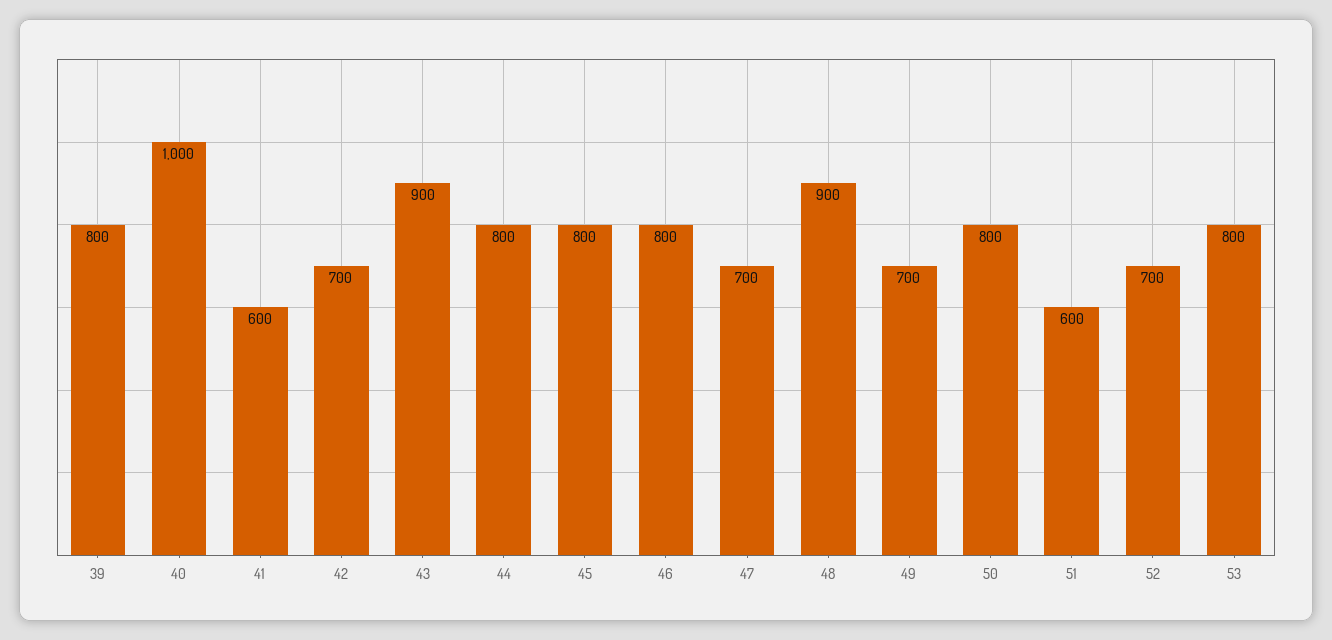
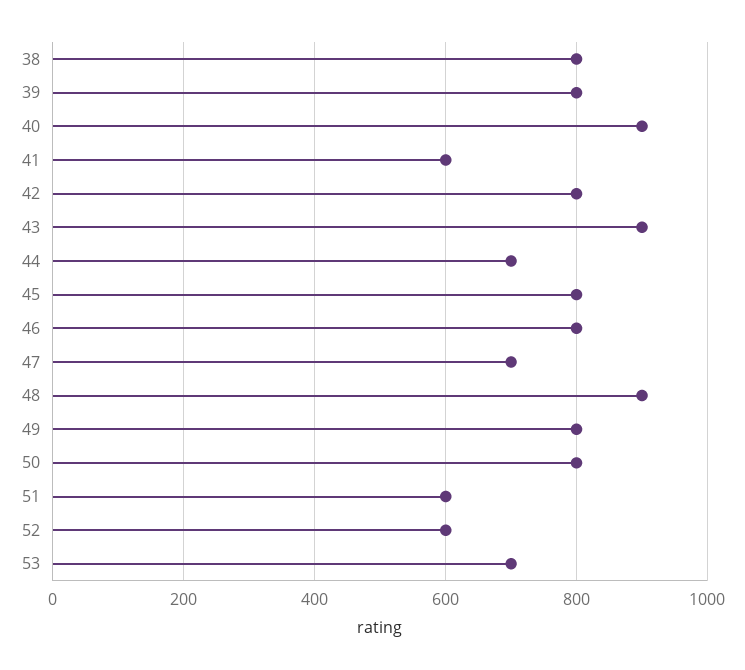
40: 1000 -> 900
42: 700 -> 800
44: 800 -> 700
49: 700 -> 800
52: 700 -> 600
53: 800 -> 700
38: none -> 800

